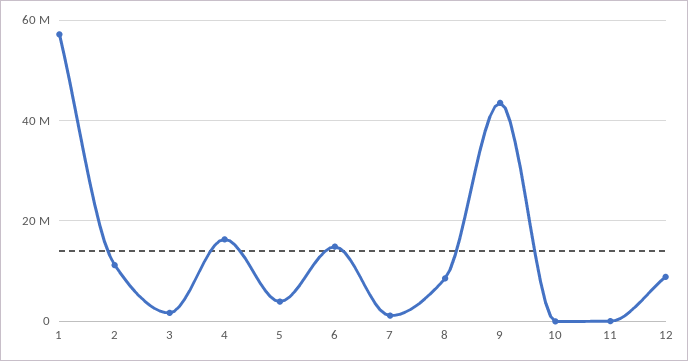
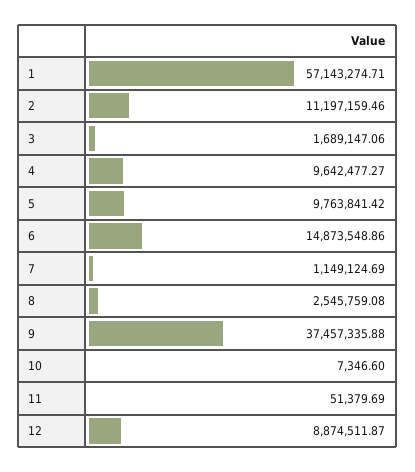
4: 16000000 -> 9642477.27
5: 4000000 -> 9763841.42
8: 8000000 -> 2545759.08
9: 44000000 -> 37457335.88

